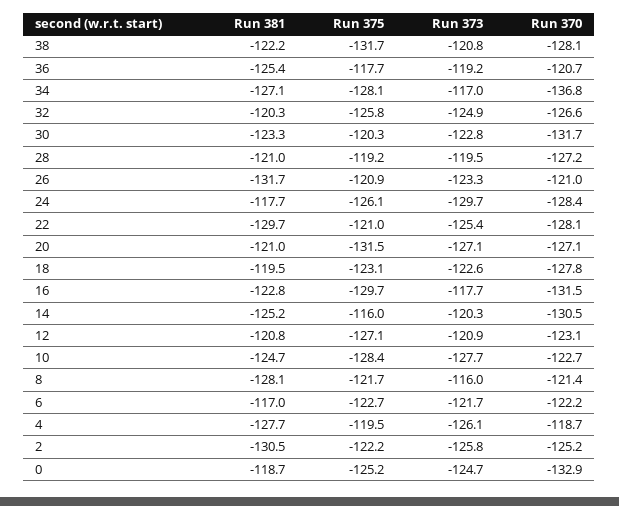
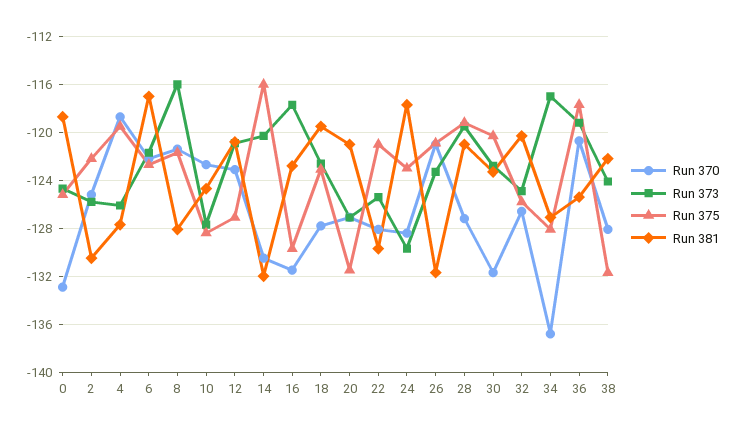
Run 373, 38: -120.8 -> -124
Run 375, 24: -126.1 -> -123
Run 381, 14: -125.2 -> -132

